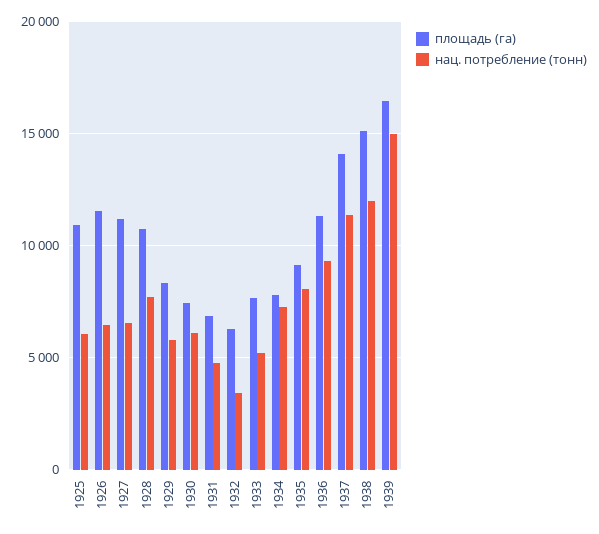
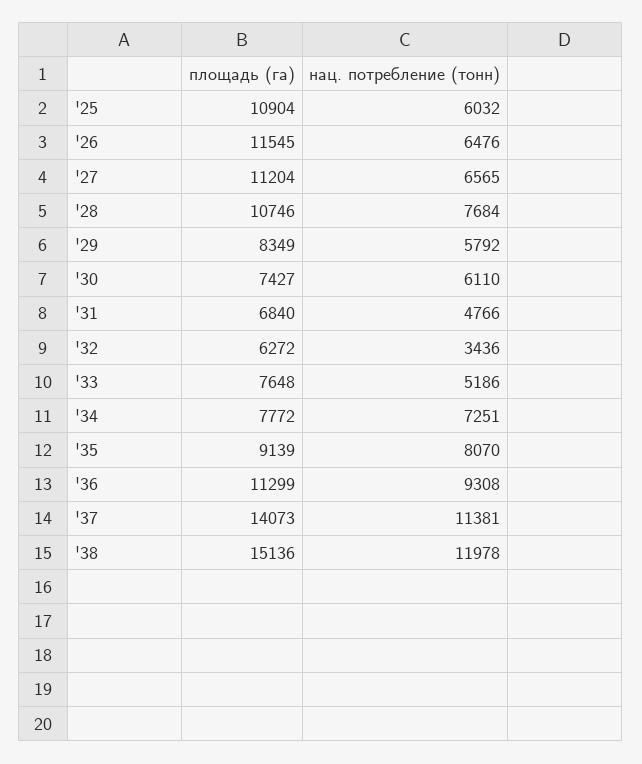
площадь (га), 1939: 16500 -> none
нац. потребление (тонн), 1939: 15000 -> none

